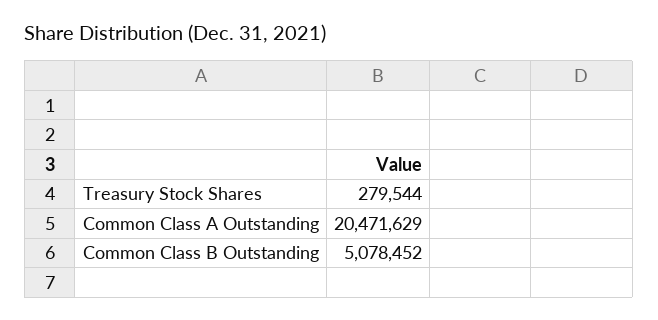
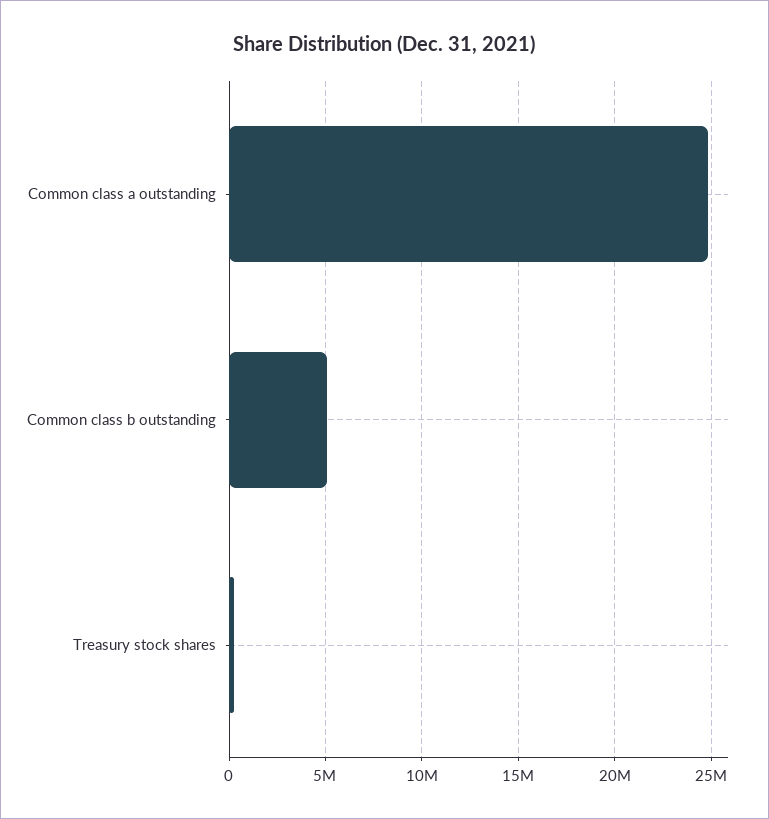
Common Class A Outstanding: 20471629 -> 25000000

